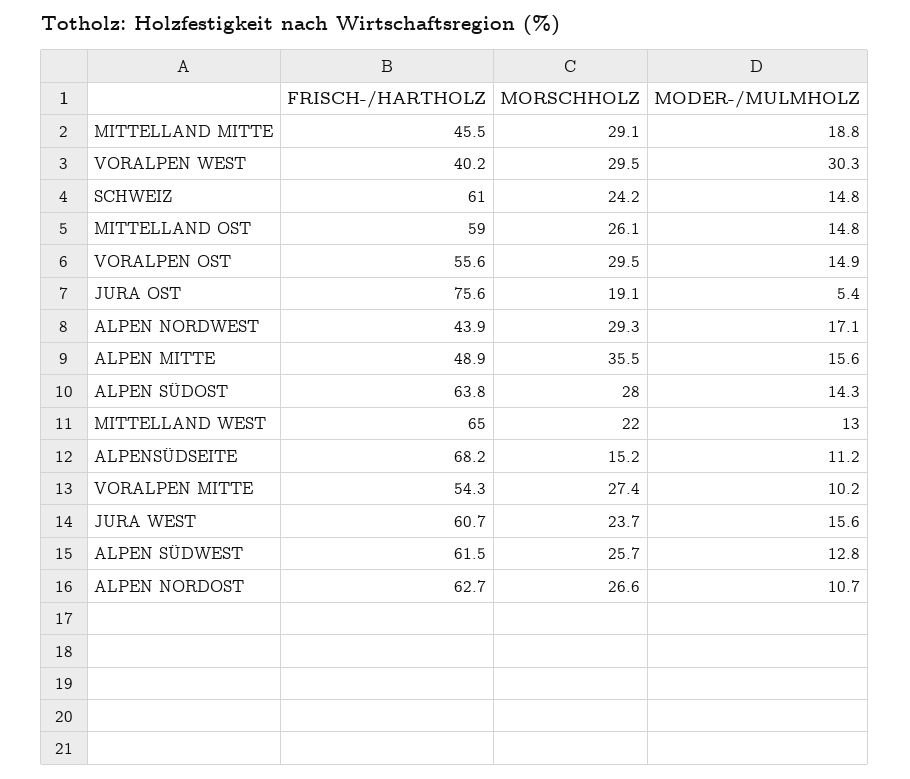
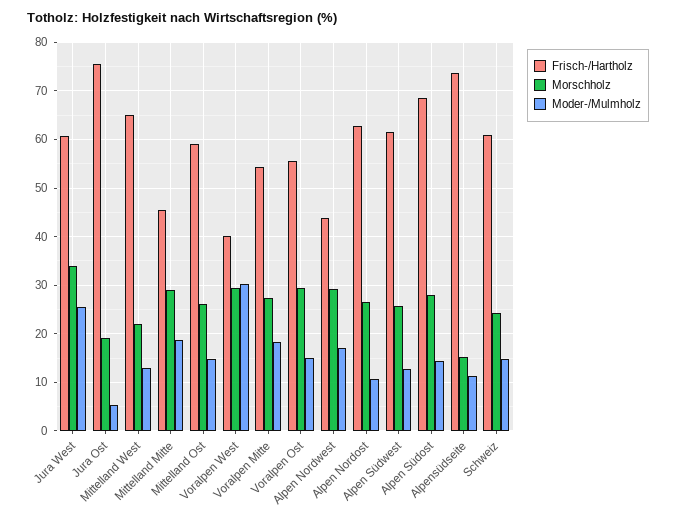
FRISCH-/HARTHOLZ, ALPEN MITTE: 48.9 -> none
MORSCHHOLZ, ALPEN MITTE: 35.5 -> none
MODER-/MULMHOLZ, ALPEN MITTE: 15.6 -> none
FRISCH-/HARTHOLZ, ALPEN SÜDOST: 63.8 -> 68
FRISCH-/HARTHOLZ, ALPENSÜDSEITE: 68.2 -> 74
MODER-/MULMHOLZ, VORALPEN MITTE: 10.2 -> 18
MORSCHHOLZ, JURA WEST: 23.7 -> 34
MODER-/MULMHOLZ, JURA WEST: 15.6 -> 26

